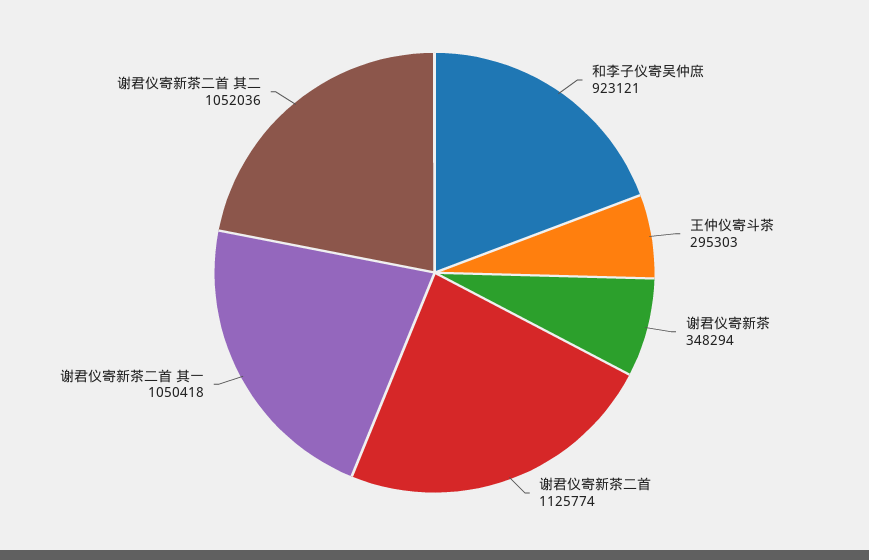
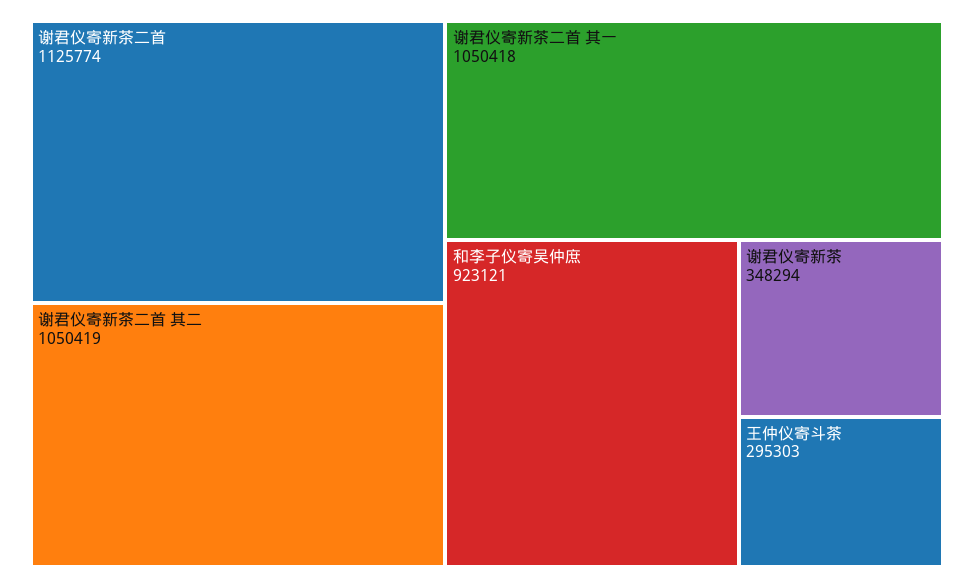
谢君仪寄新茶二首 其二: 1052036 -> 1050419

